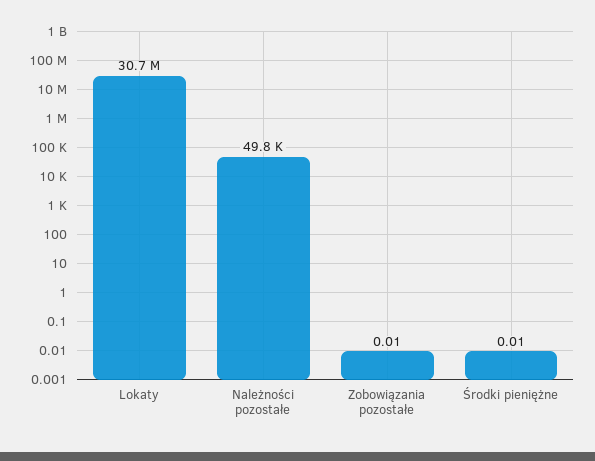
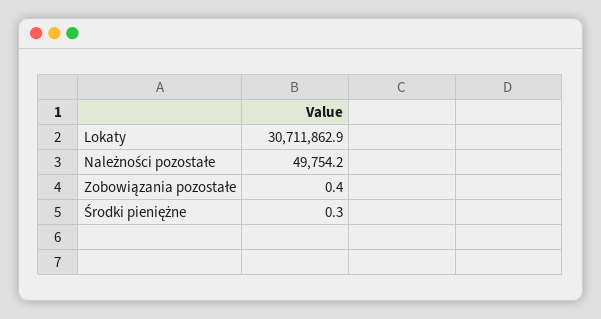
Zobowiązania pozostałe: 0.01 -> 0.4
Środki pieniężne: 0.01 -> 0.3

